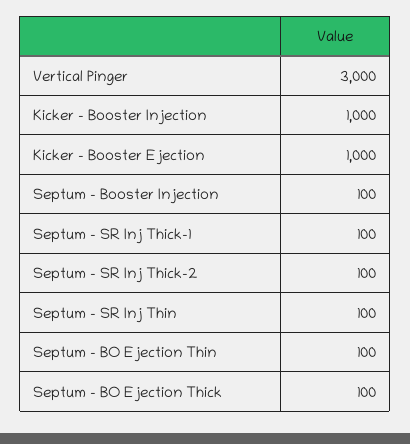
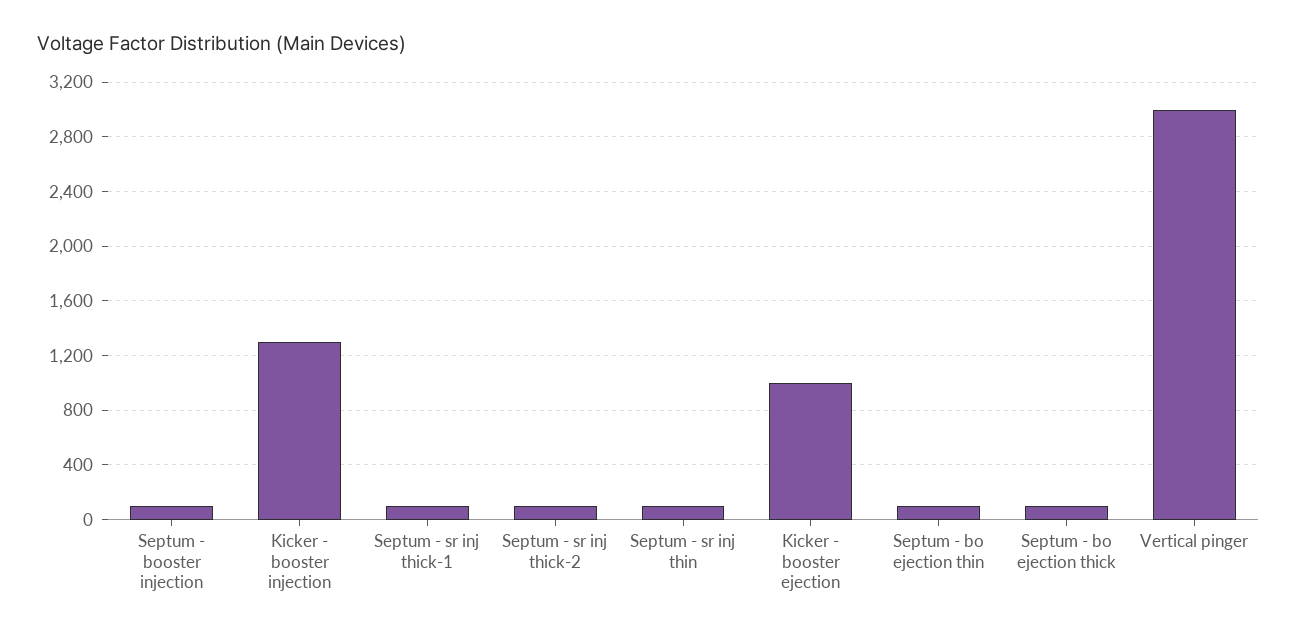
Kicker - Booster Injection: 1000 -> 1300

